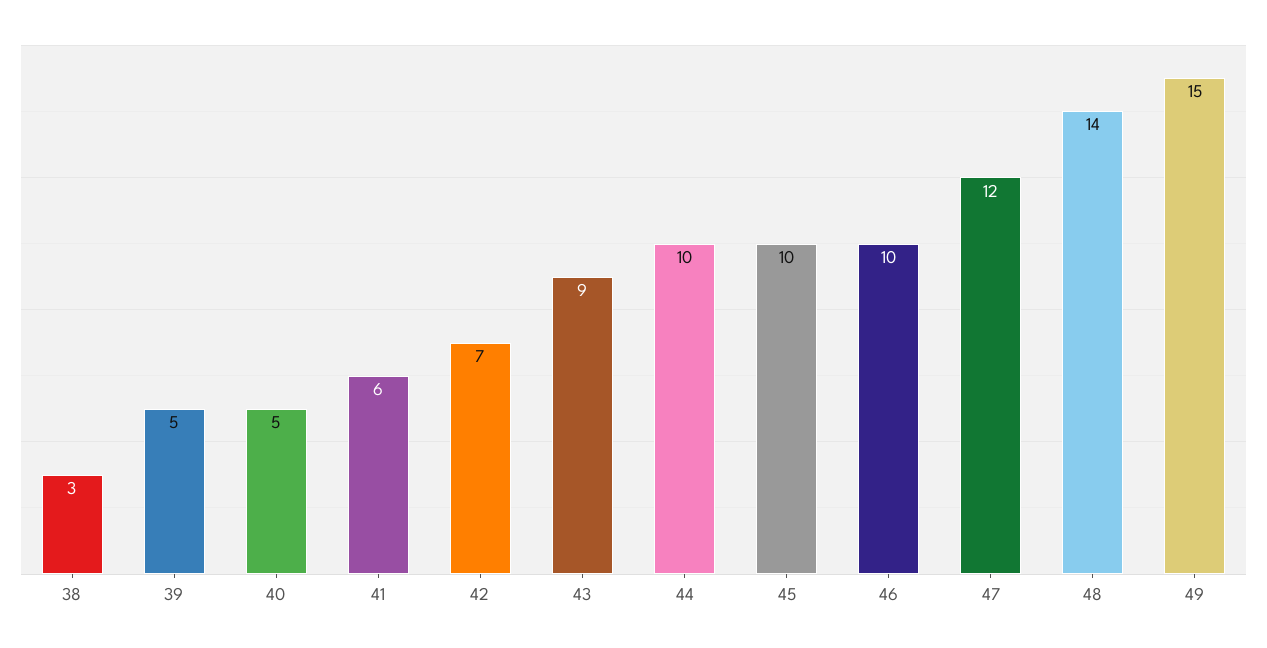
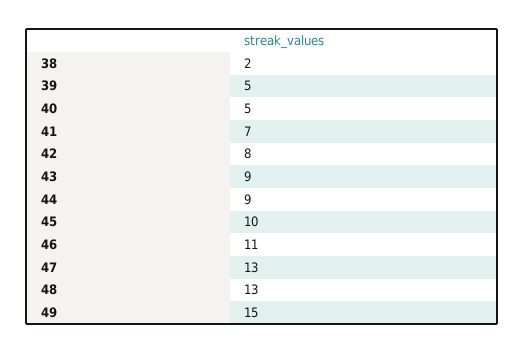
38: 3 -> 2
41: 6 -> 7
42: 7 -> 8
44: 10 -> 9
46: 10 -> 11
47: 12 -> 13
48: 14 -> 13

